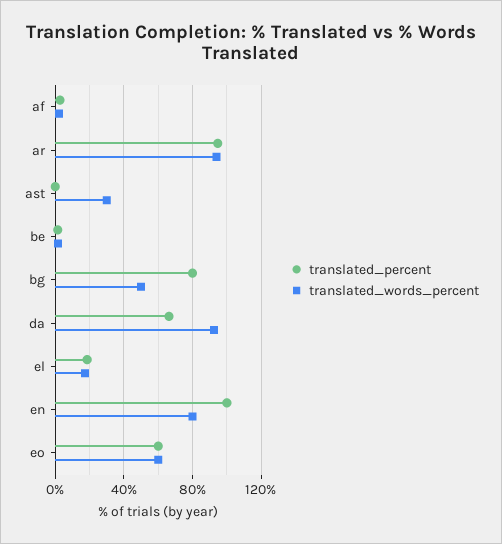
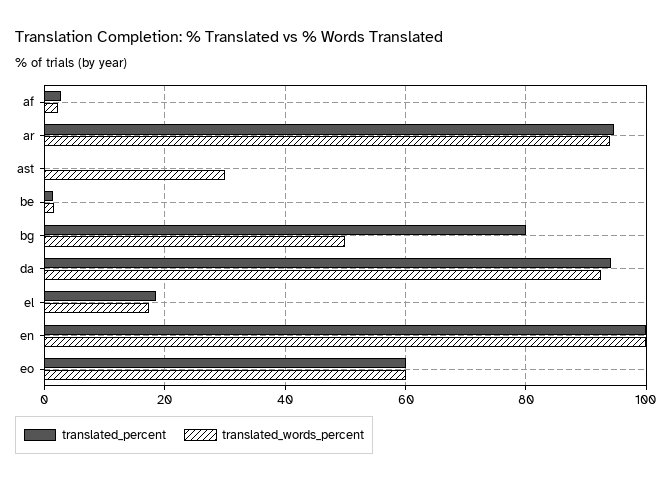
translated_percent, da: 65 -> 94
translated_words_percent, en: 80 -> 100

